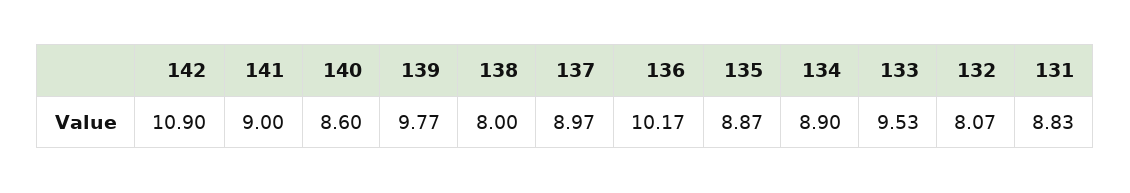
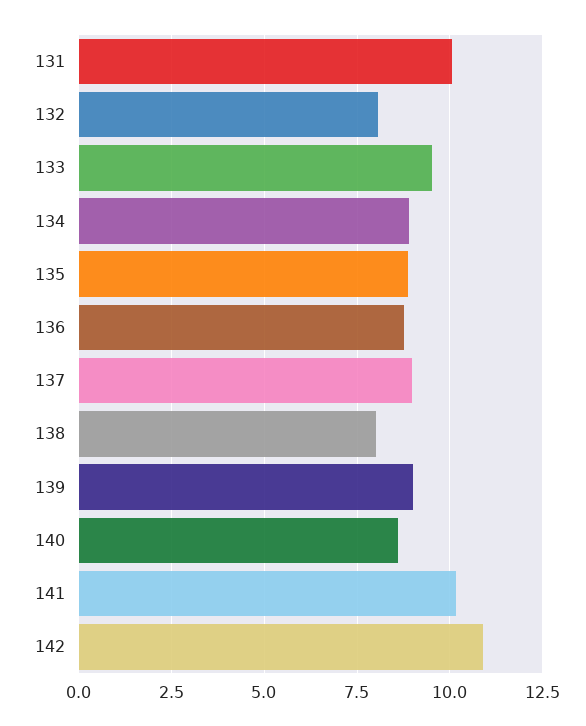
141: 9 -> 10.25
139: 9.77 -> 9
136: 10.17 -> 8.75
131: 8.83 -> 10

